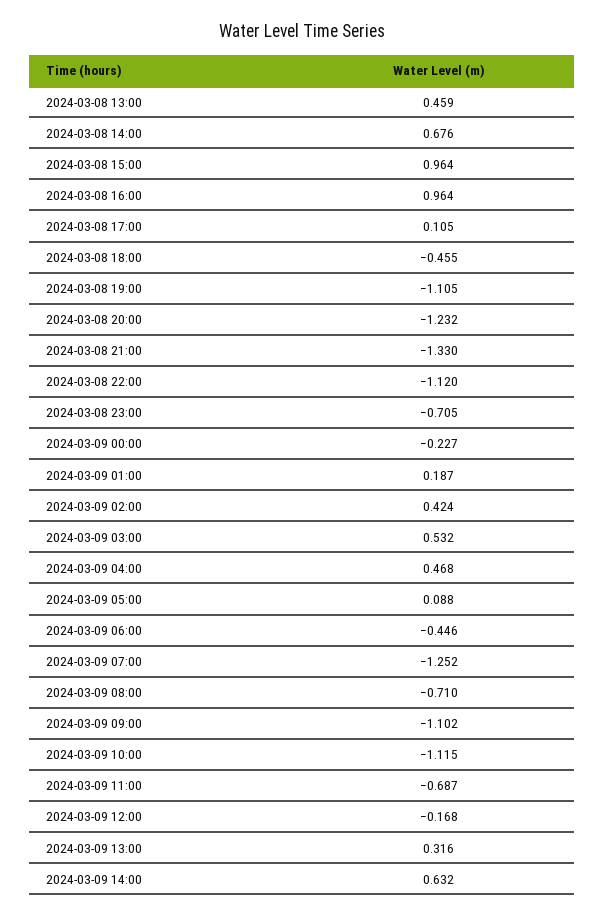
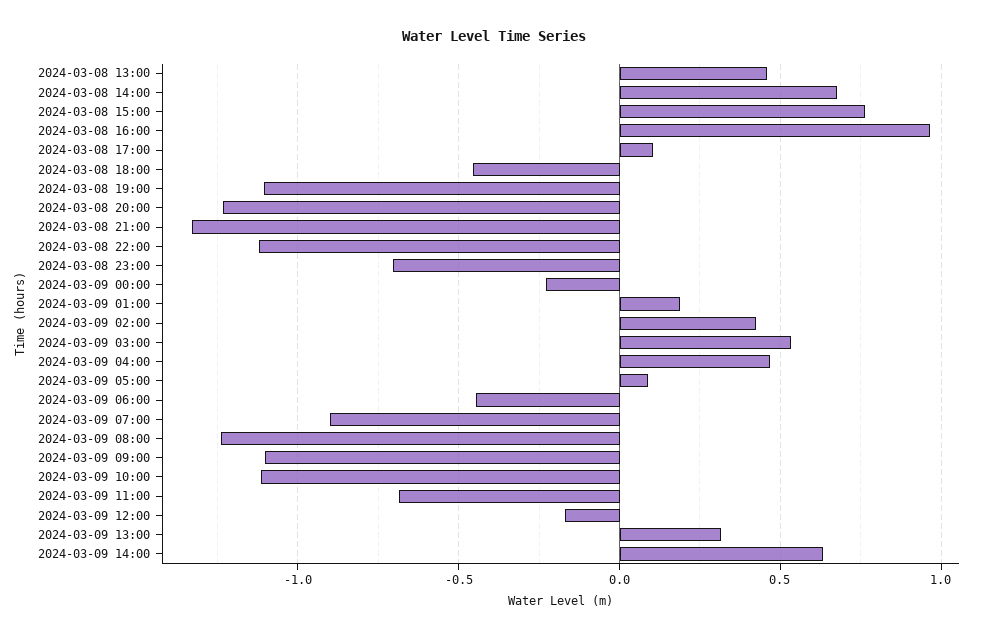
2024-03-08 15:00: 0.964 -> 0.75
2024-03-09 07:00: -1.252 -> -0.9
2024-03-09 08:00: -0.71 -> -1.25

